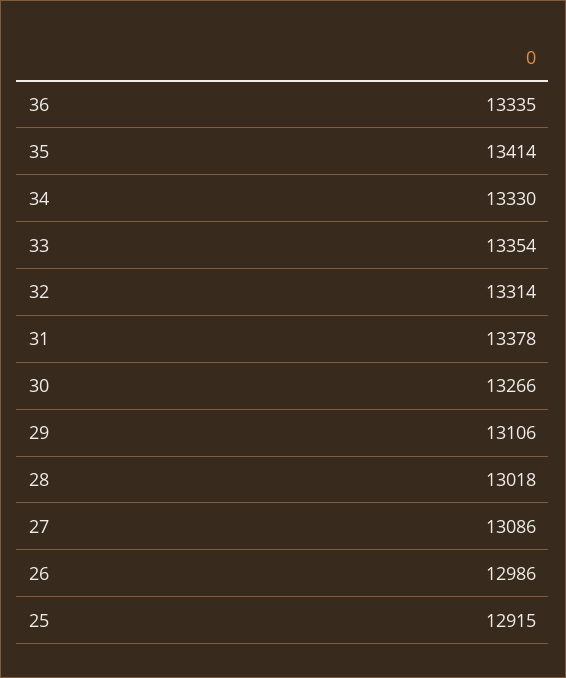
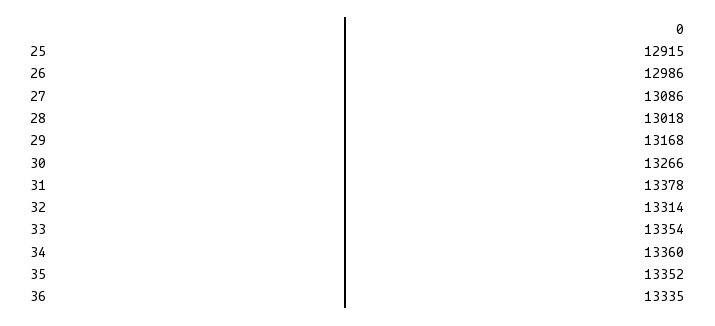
35: 13414 -> 13352
34: 13330 -> 13360
29: 13106 -> 13168

